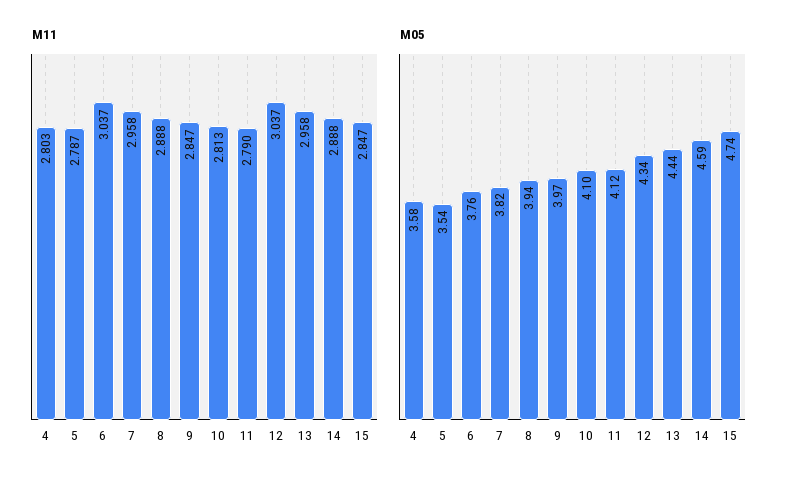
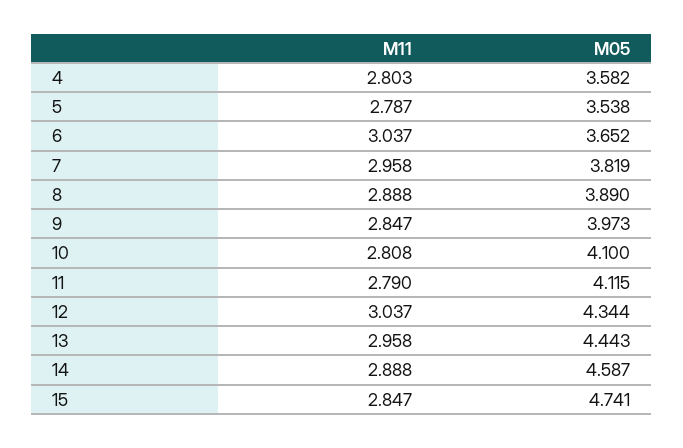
M11, 10: 2.813 -> 2.808
M05, 6: 3.76 -> 3.652
M05, 8: 3.94 -> 3.89

